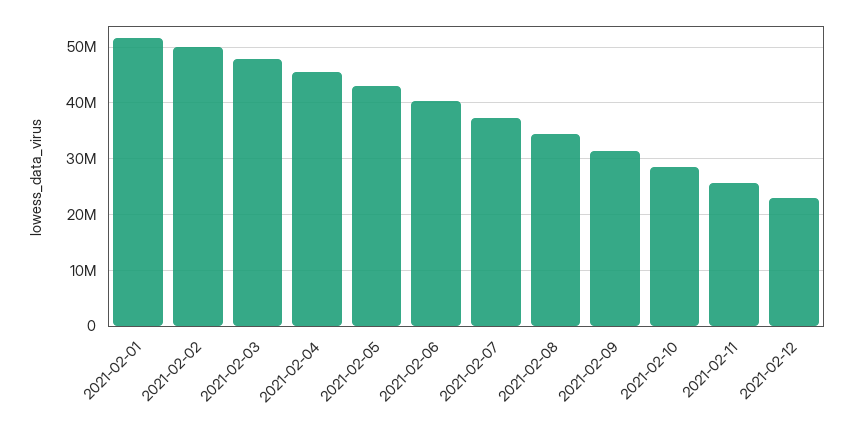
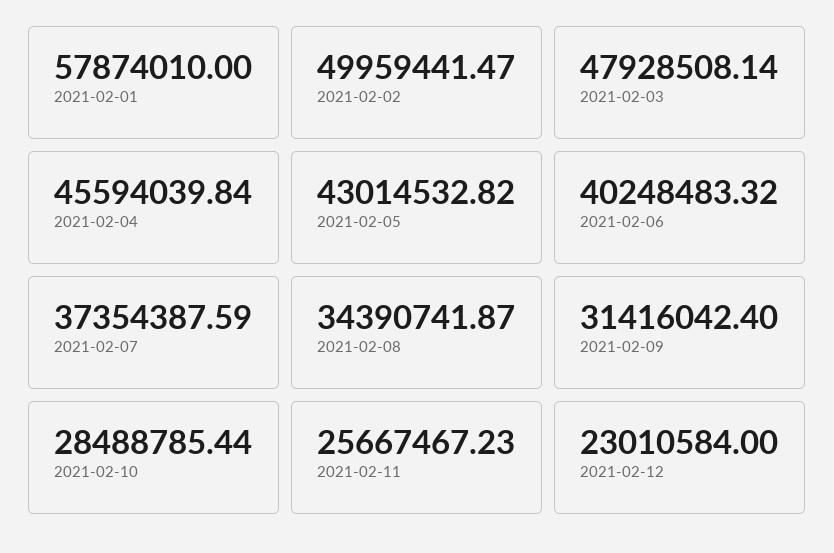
2021-02-01: 52000000 -> 57874010

